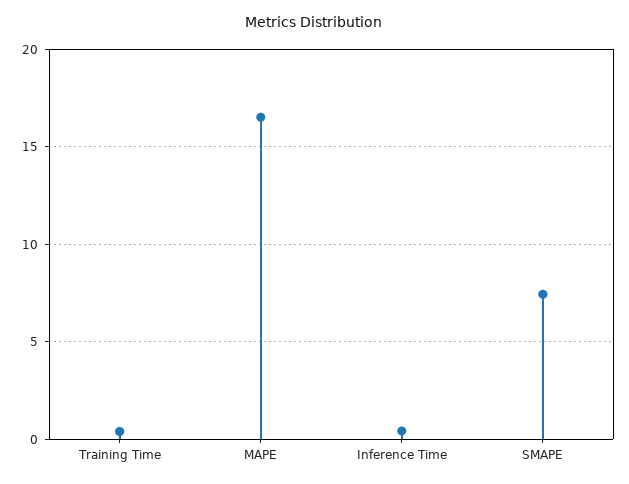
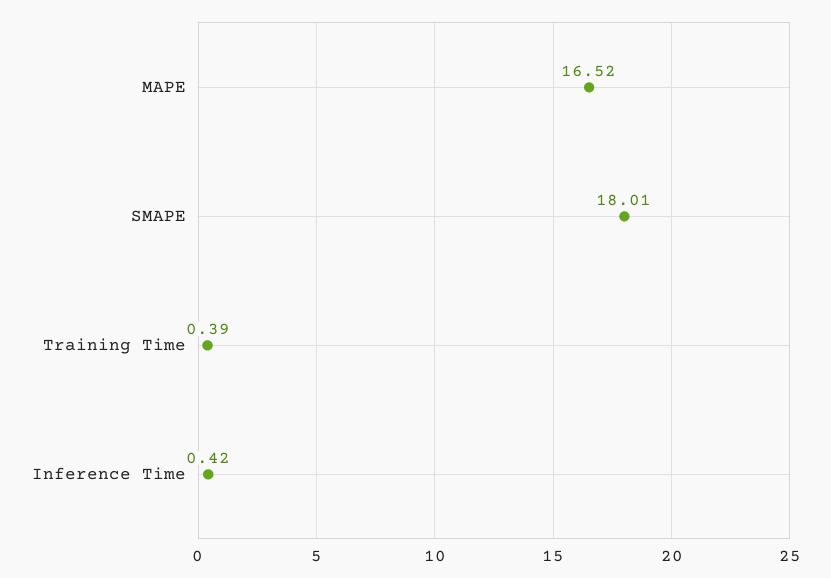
SMAPE: 7.5 -> 18.01

